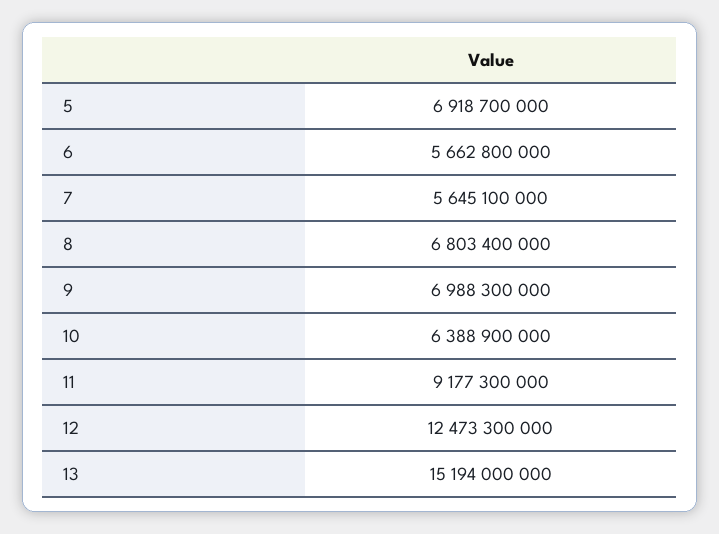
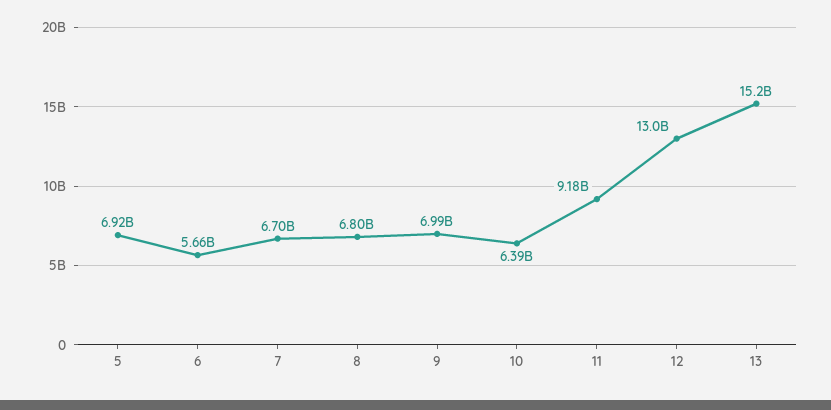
7: 5645100000 -> 6700000000
12: 12473300000 -> 13000000000

